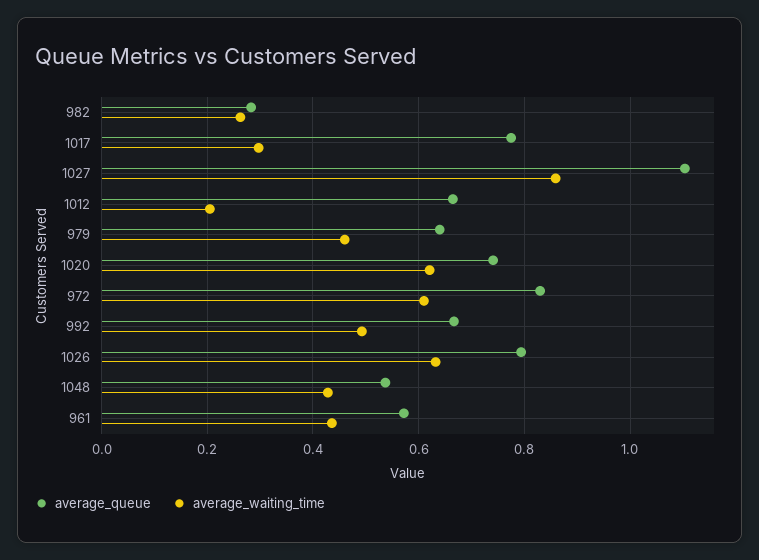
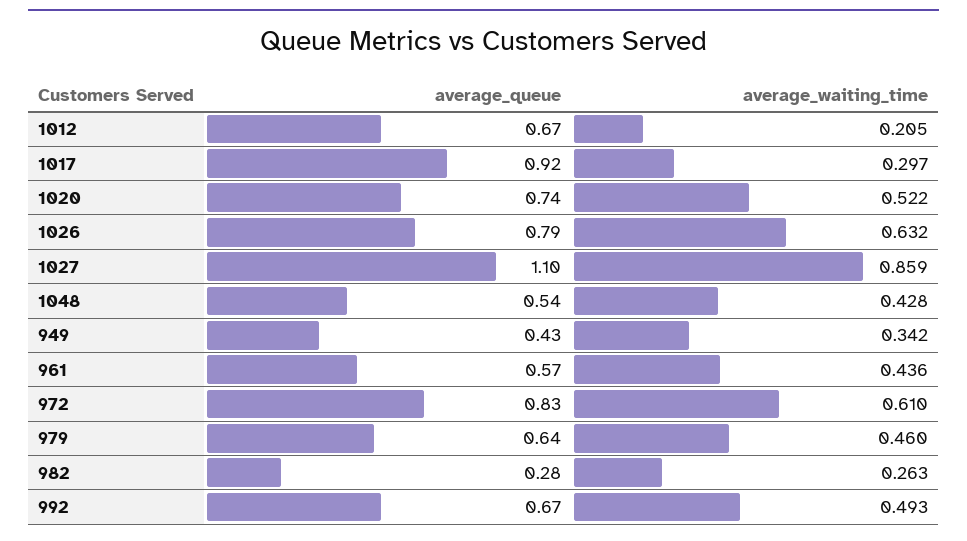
average_queue, 1017: 0.78 -> 0.92
average_waiting_time, 1020: 0.62 -> 0.522
average_queue, 949: none -> 0.43
average_waiting_time, 949: none -> 0.342

